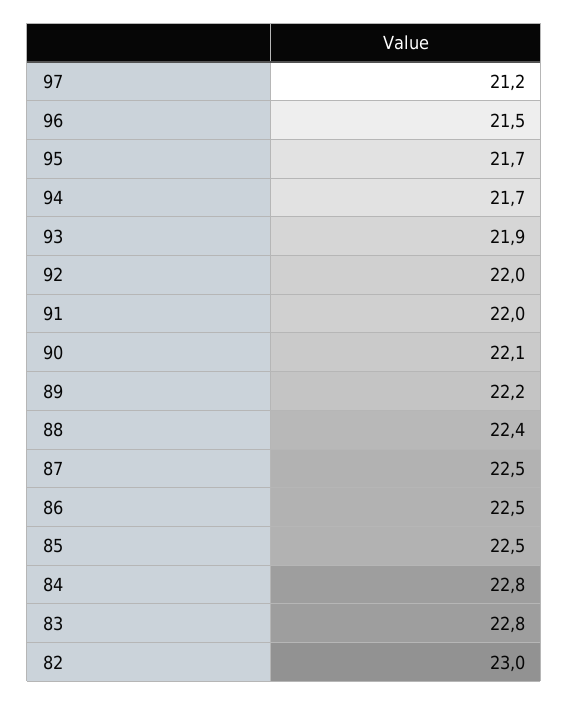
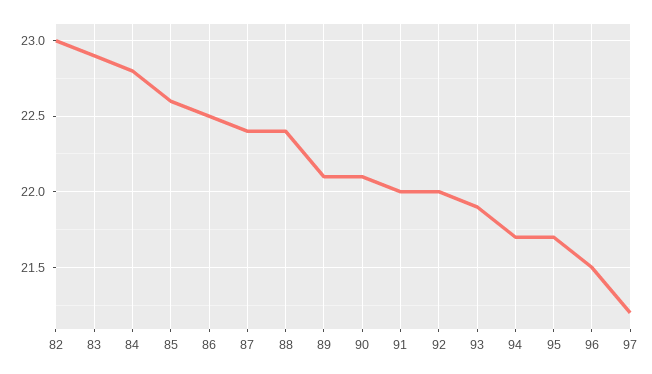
89: 22.2 -> 22.1
87: 22.5 -> 22.4
85: 22.5 -> 22.6
83: 22.8 -> 22.9

